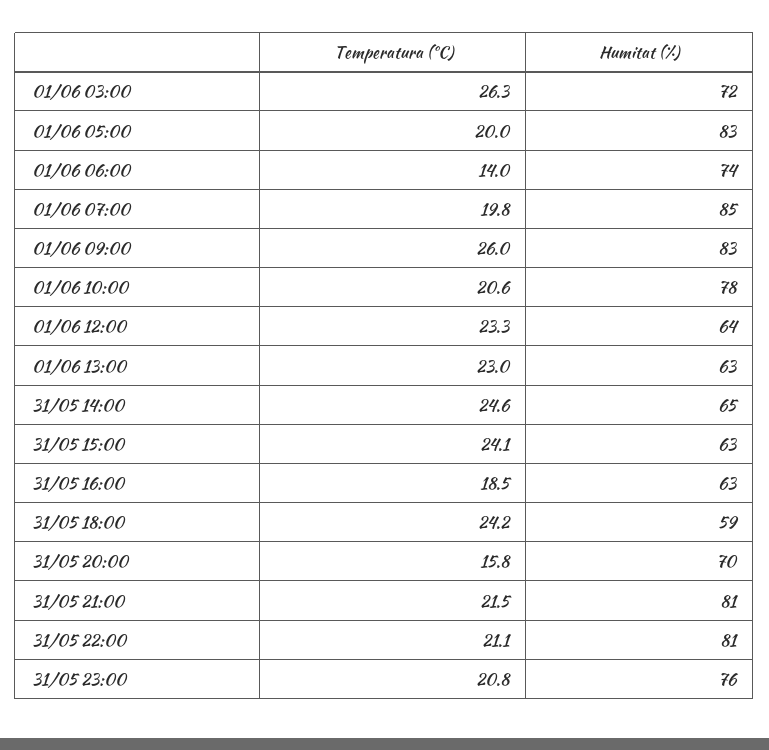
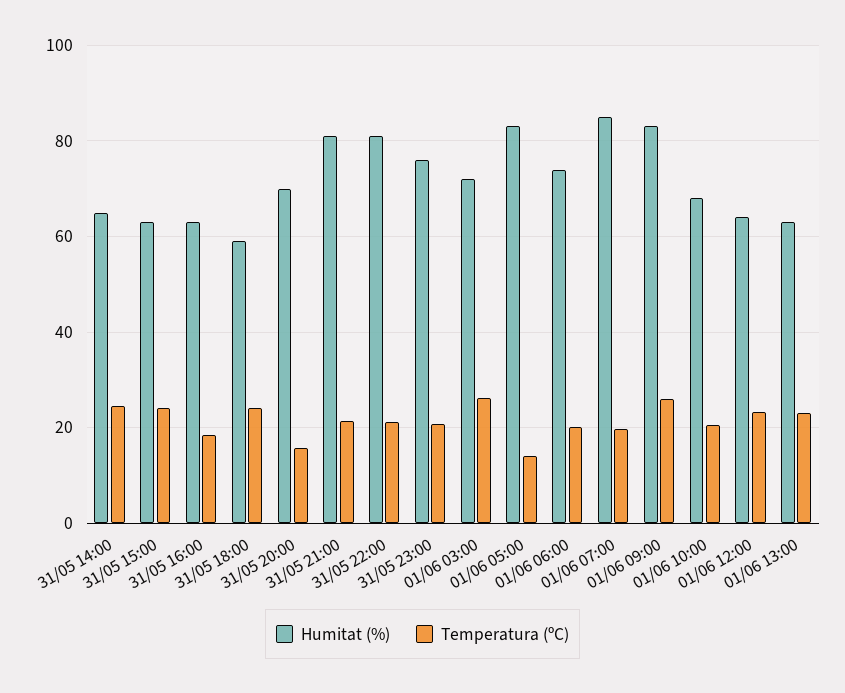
Temperatura (ºC), 01/06 05:00: 20 -> 14
Temperatura (ºC), 01/06 06:00: 14 -> 20
Humitat (%), 01/06 10:00: 78 -> 68

